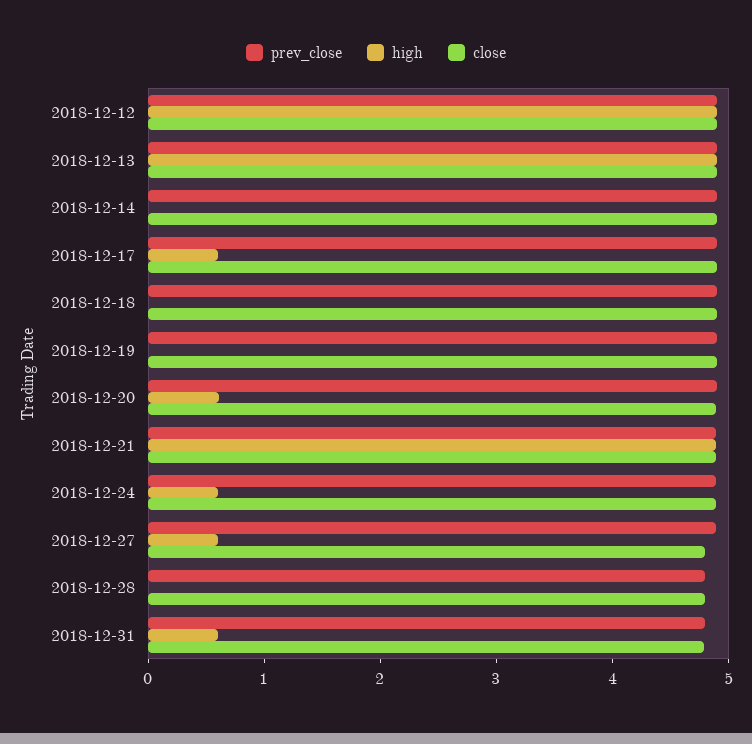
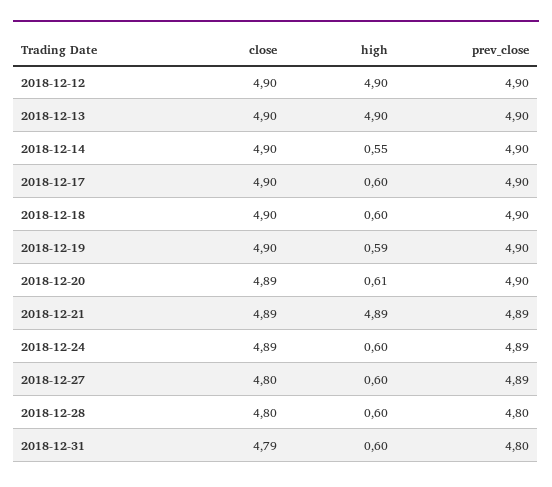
high, 2018-12-14: 0 -> 0.55
high, 2018-12-18: 0 -> 0.6
high, 2018-12-19: 0 -> 0.59
high, 2018-12-28: 0 -> 0.6

